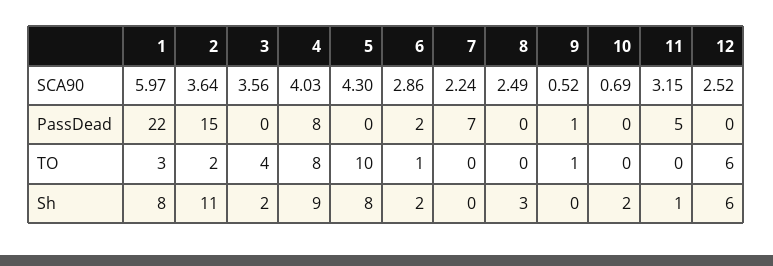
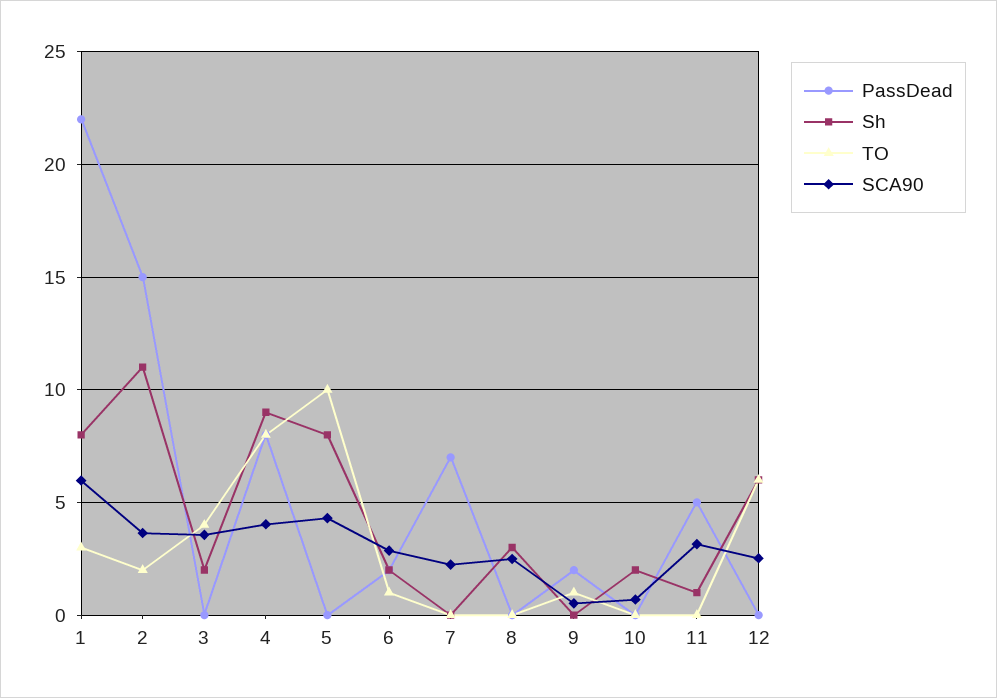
PassDead, 9: 1 -> 2

